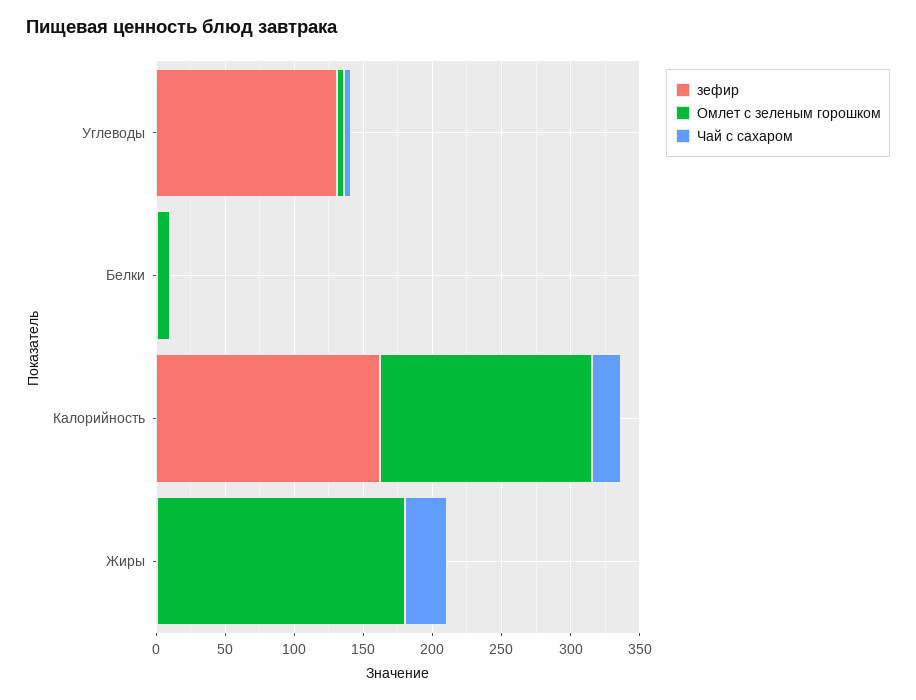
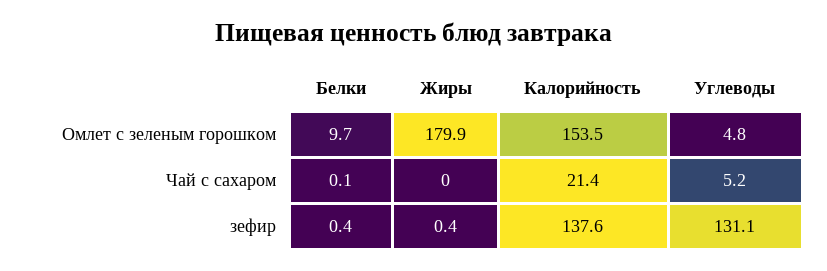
зефир, Калорийность: 160 -> 137.6
Чай с сахаром, Жиры: 30 -> 0

